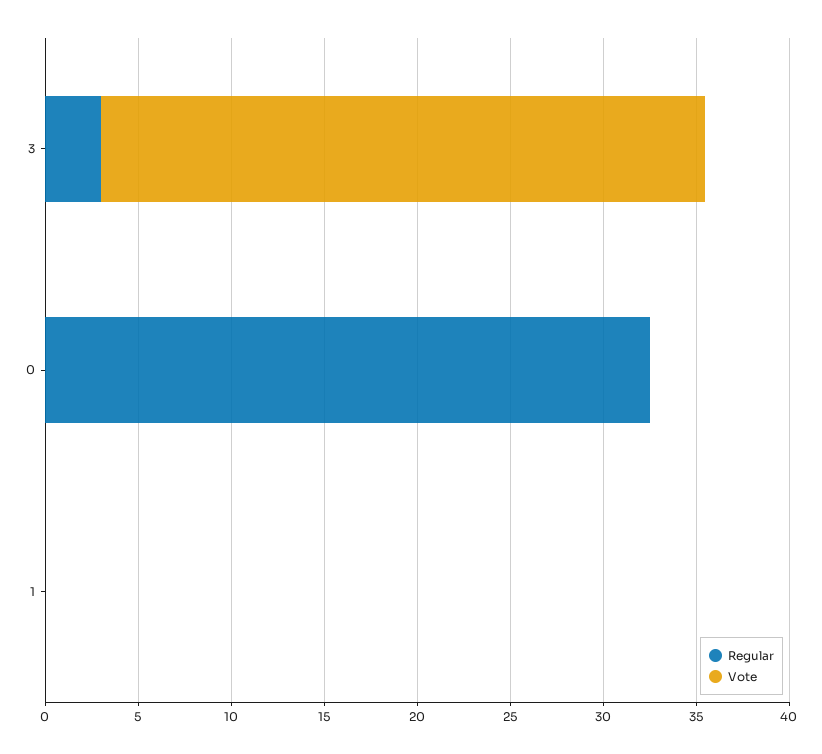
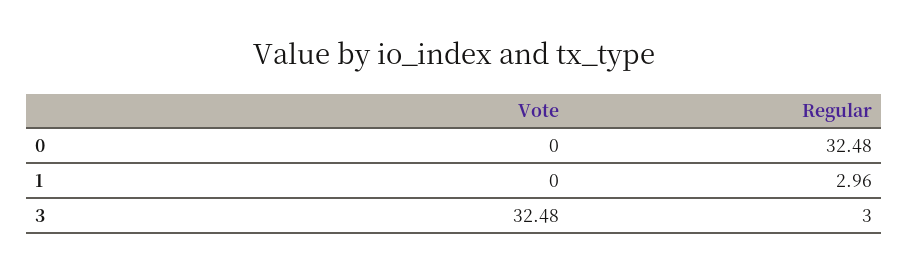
Regular, 1: 0 -> 2.96

